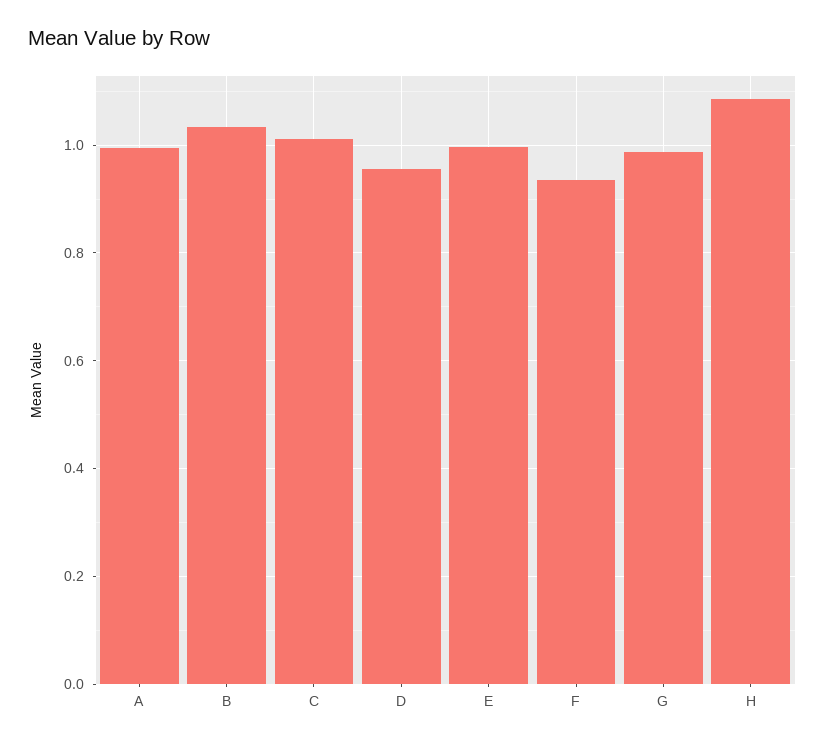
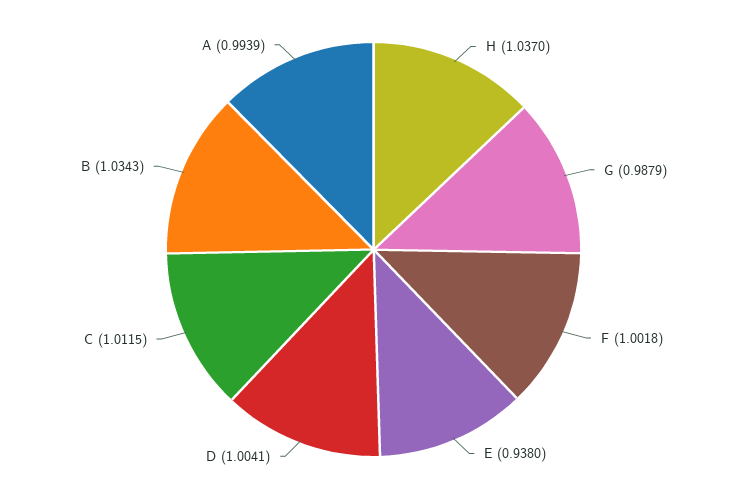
D: 0.96 -> 1.0041
E: 1 -> 0.938
F: 0.94 -> 1.0018
H: 1.08 -> 1.037

